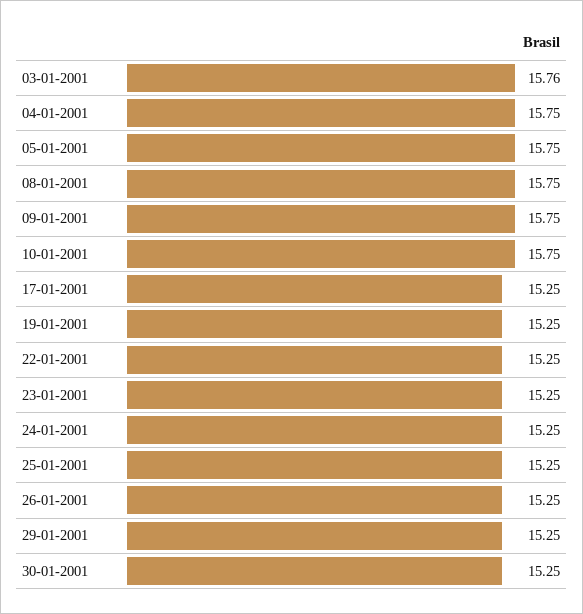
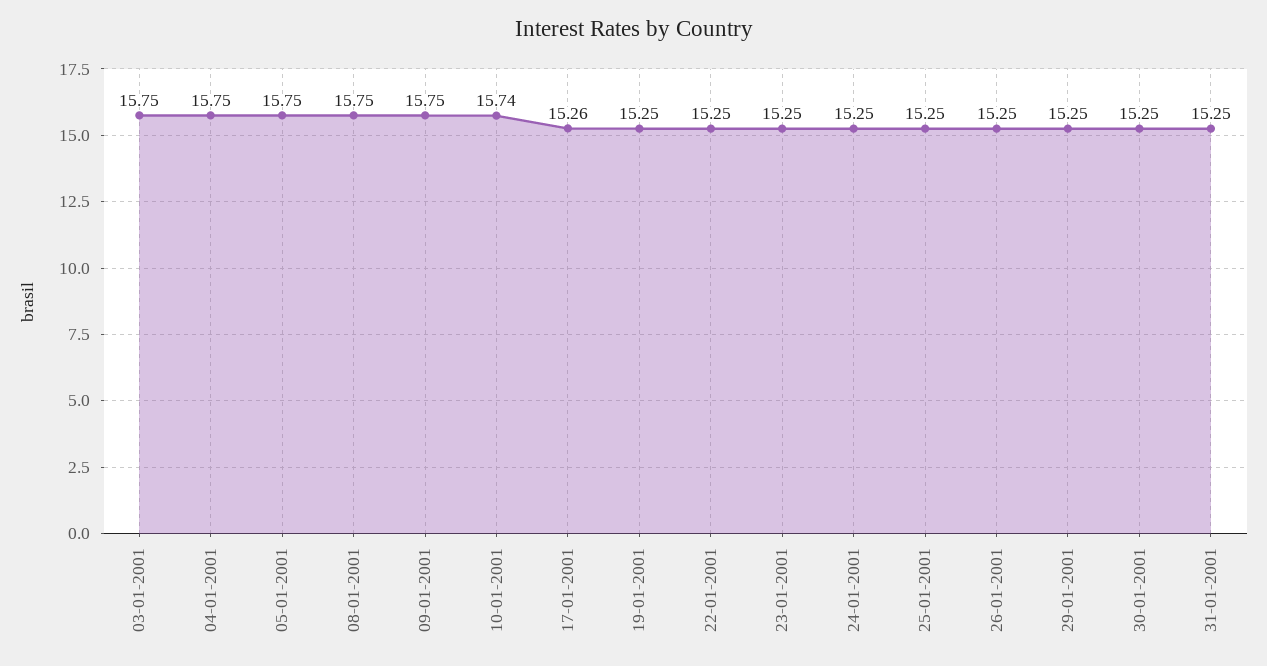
03-01-2001: 15.76 -> 15.75
10-01-2001: 15.75 -> 15.74
17-01-2001: 15.25 -> 15.26
31-01-2001: none -> 15.25

